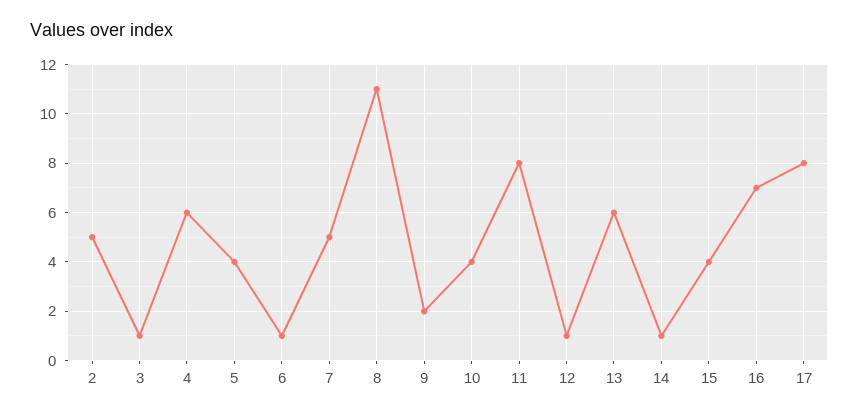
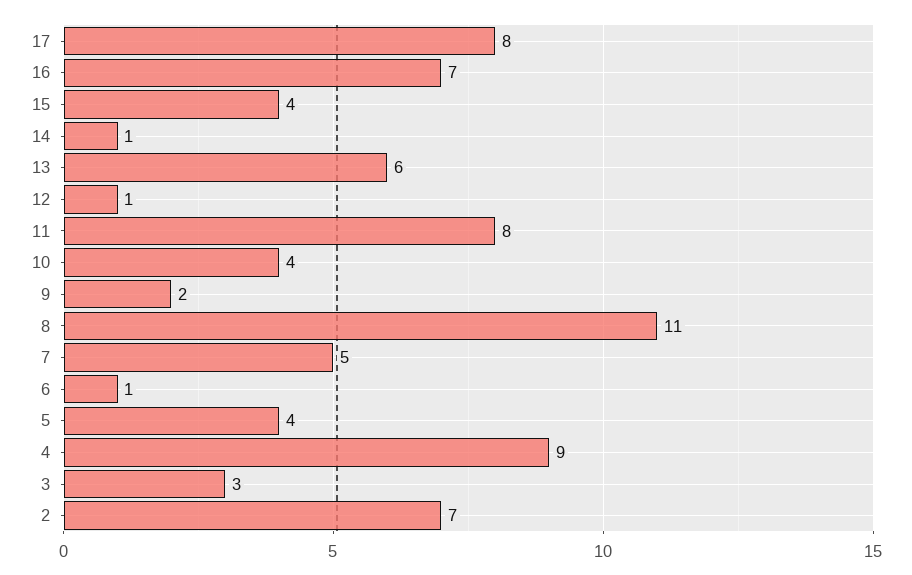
2: 5 -> 7
3: 1 -> 3
4: 6 -> 9

